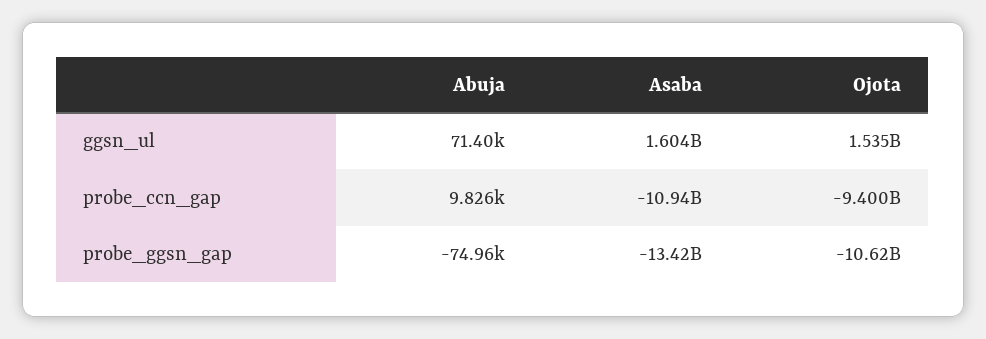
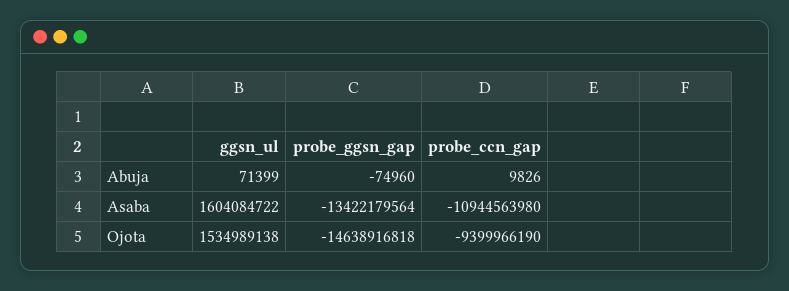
Ojota, probe_ggsn_gap: -10620000000 -> -14638916818

